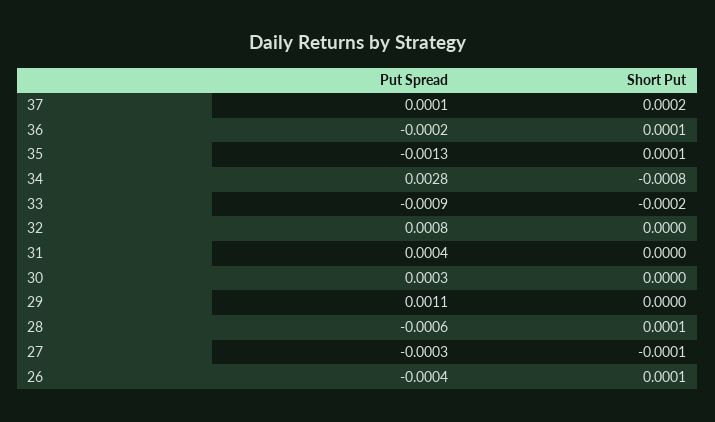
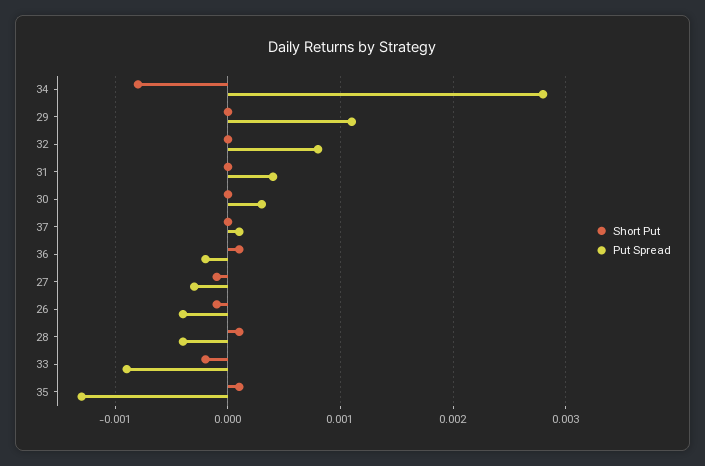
Short Put, 37: 0.0002 -> 0
Put Spread, 28: -0.0006 -> -0.0004
Short Put, 26: 0.0001 -> -0.0001

